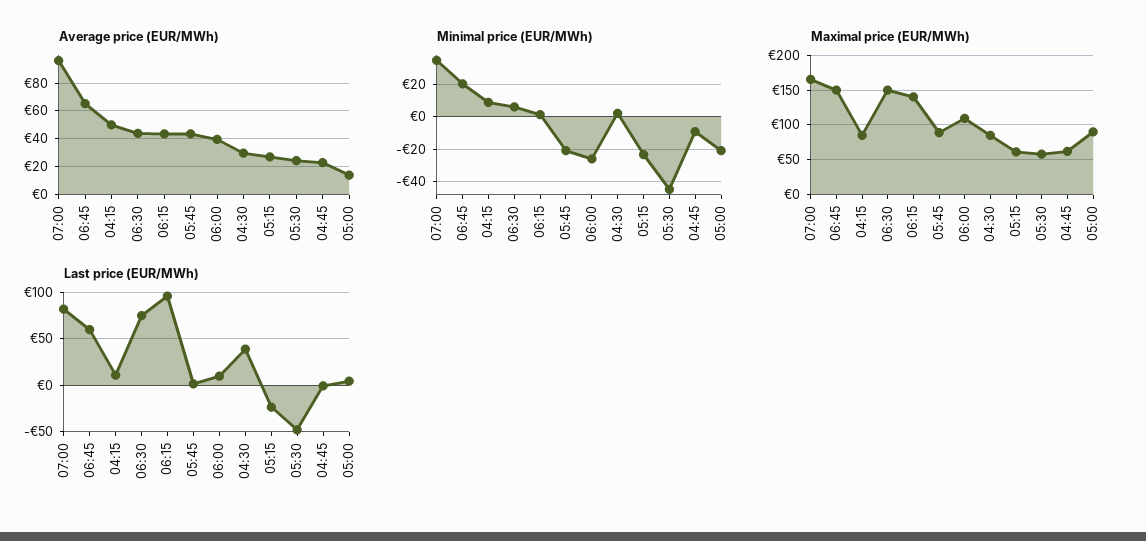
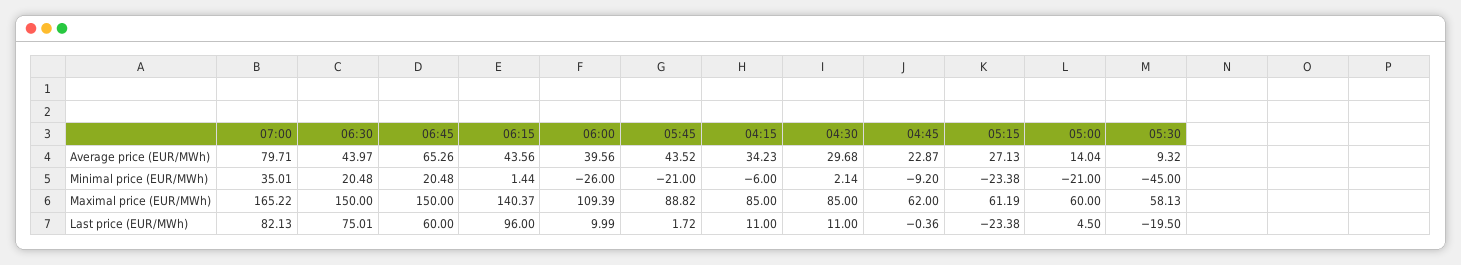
Average price (EUR/MWh), 07:00: 95 -> 79.71
Average price (EUR/MWh), 04:15: 50 -> 34.23
Average price (EUR/MWh), 05:30: 25 -> 9.32
Minimal price (EUR/MWh), 04:15: 10 -> -6
Minimal price (EUR/MWh), 06:30: 5 -> 20.48
Maximal price (EUR/MWh), 05:00: 90 -> 60
Last price (EUR/MWh), 04:30: 40 -> 11
Last price (EUR/MWh), 05:30: -50 -> -19.5

